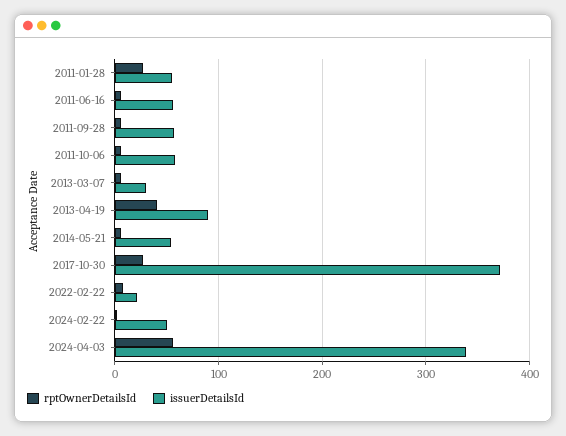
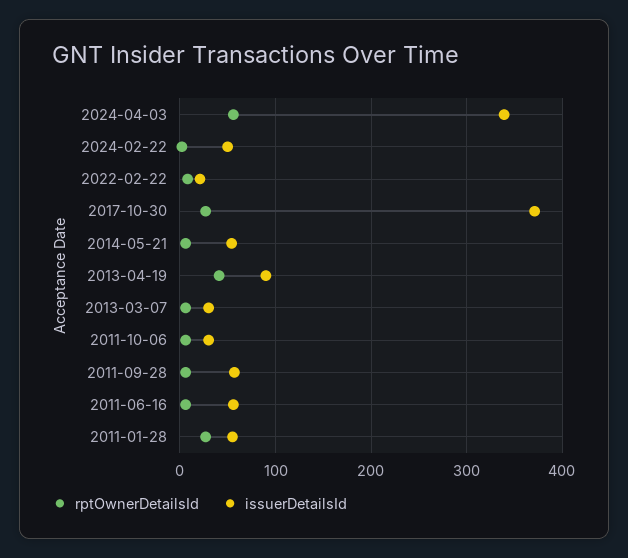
issuerDetailsId, 2011-10-06: 60 -> 30

